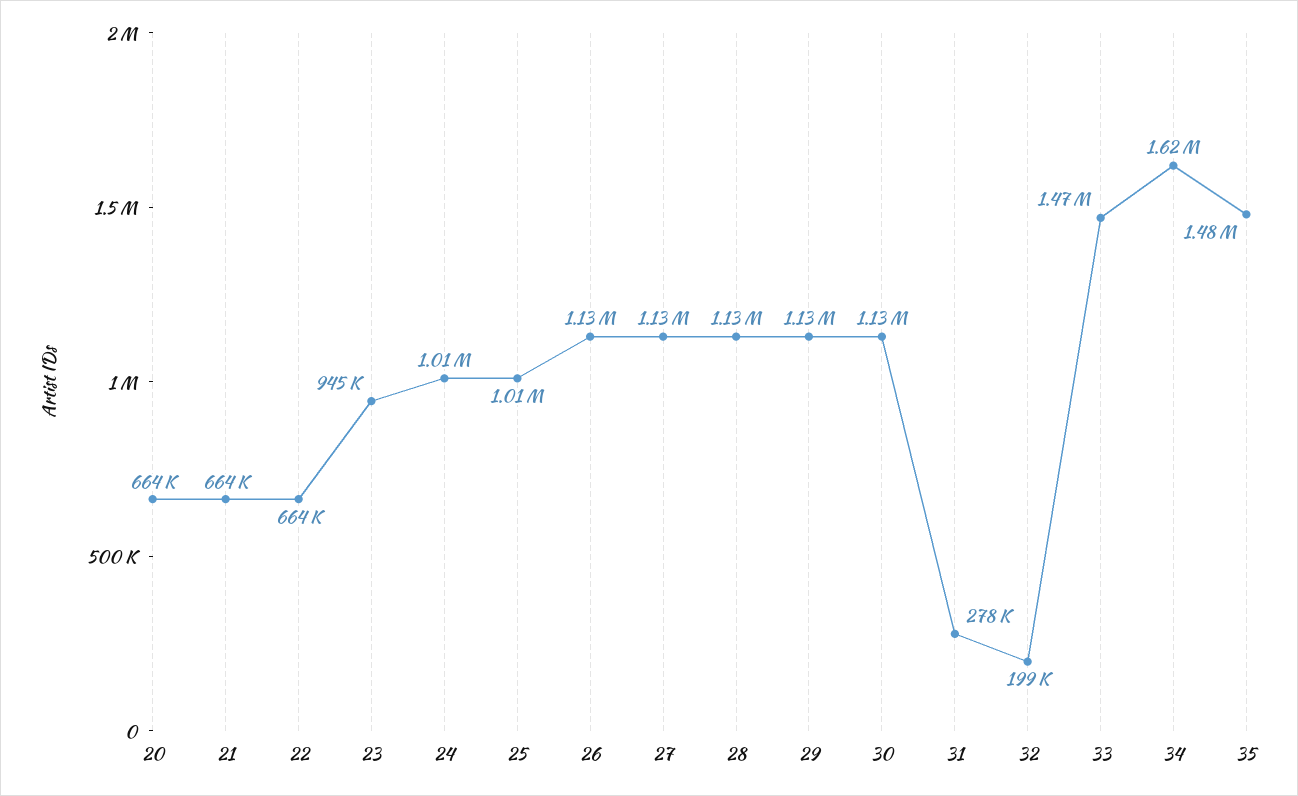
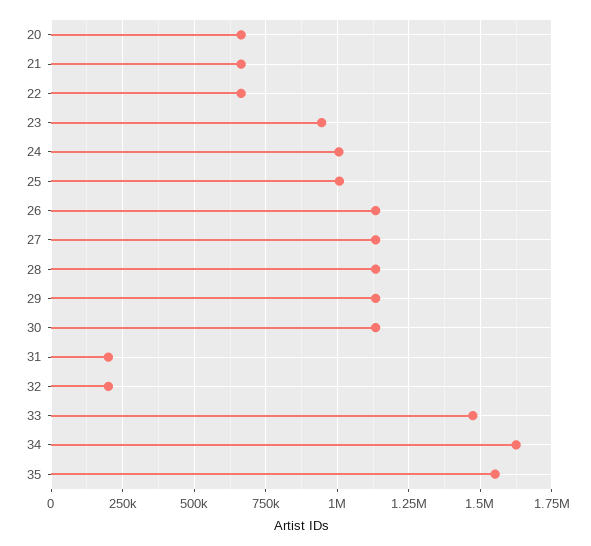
31: 278000 -> 200000
35: 1480000 -> 1550000

